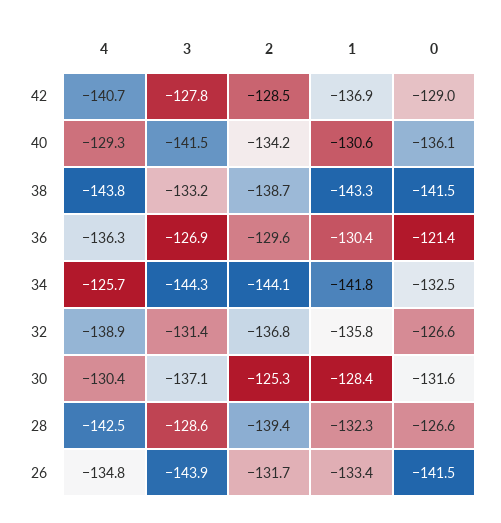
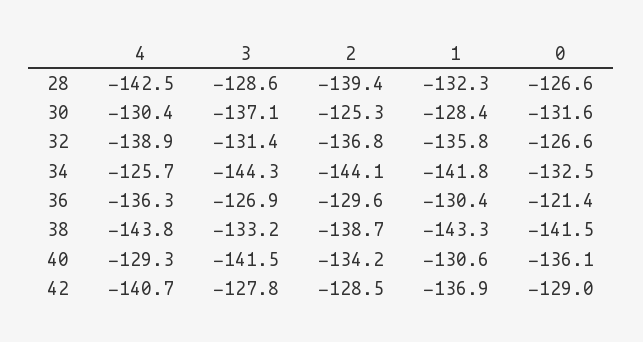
4, 26: -134.8 -> none
3, 26: -143.9 -> none
2, 26: -131.7 -> none
1, 26: -133.4 -> none
0, 26: -141.5 -> none

